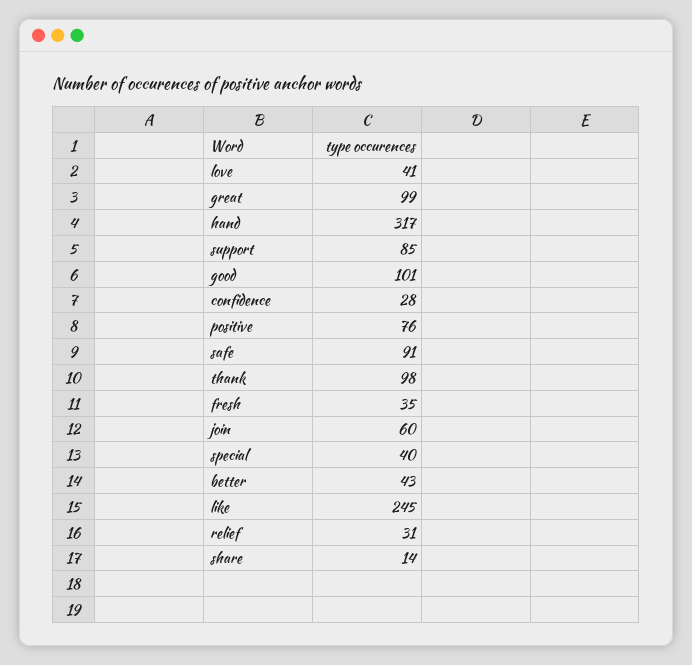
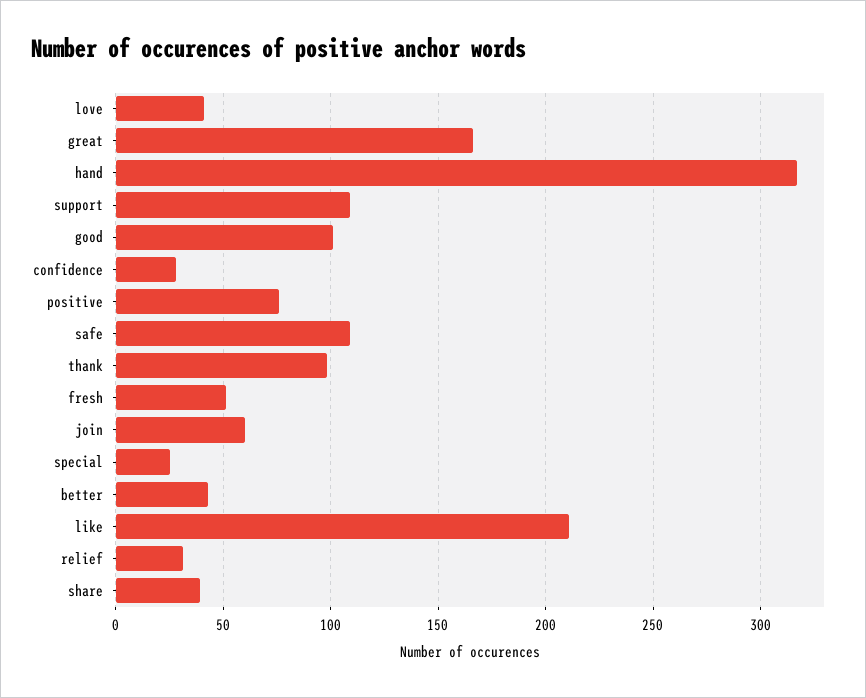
great: 99 -> 165
support: 85 -> 110
safe: 91 -> 110
fresh: 35 -> 50
special: 40 -> 25
like: 245 -> 210
share: 14 -> 40

